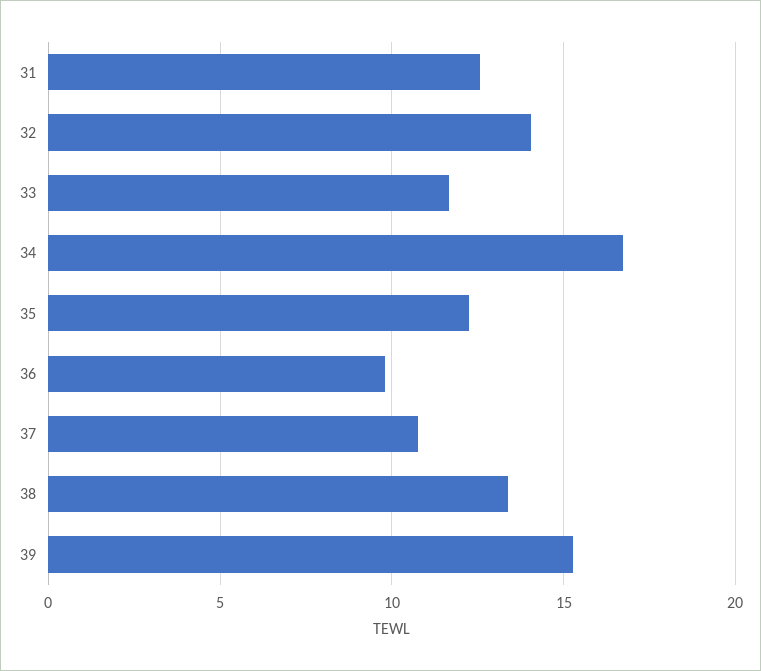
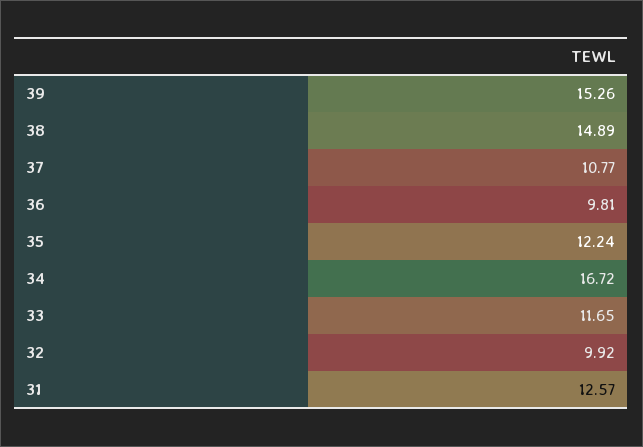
32: 14 -> 9.92
38: 13.5 -> 14.89

